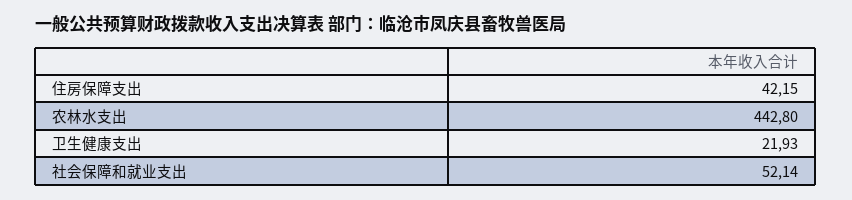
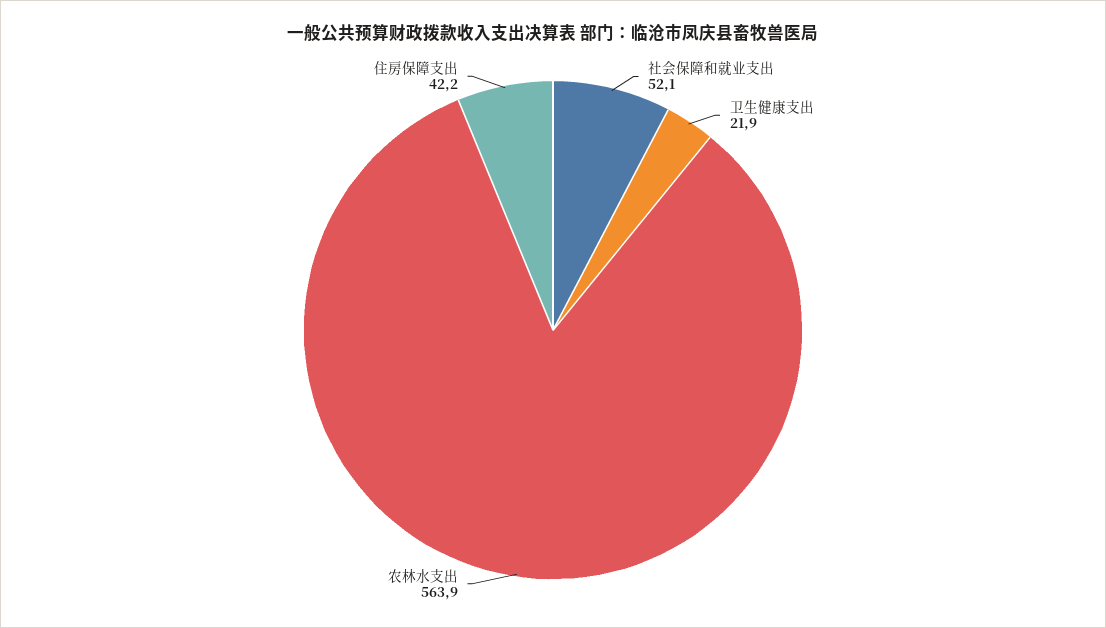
农林水支出: 442.8 -> 563.9

